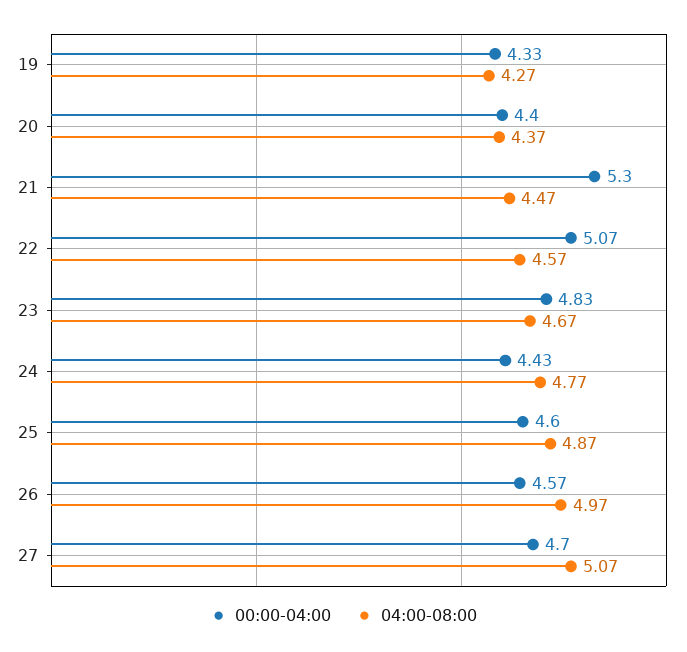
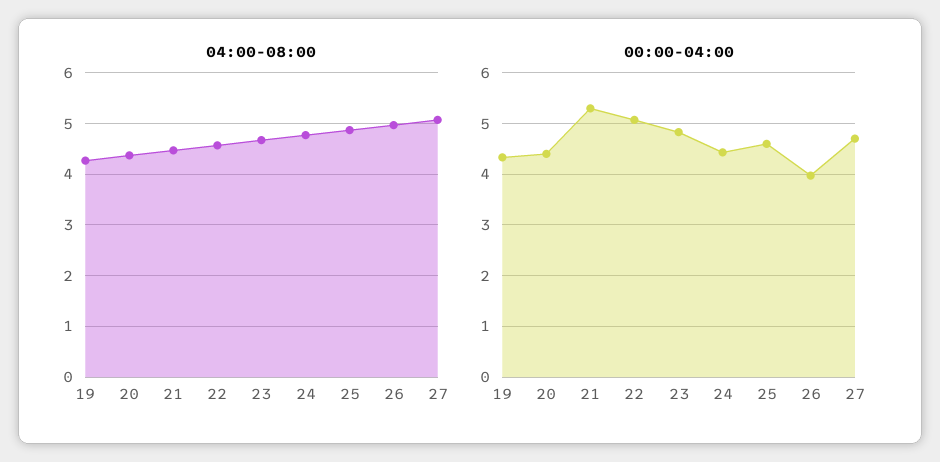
00:00-04:00, 26: 4.57 -> 4

